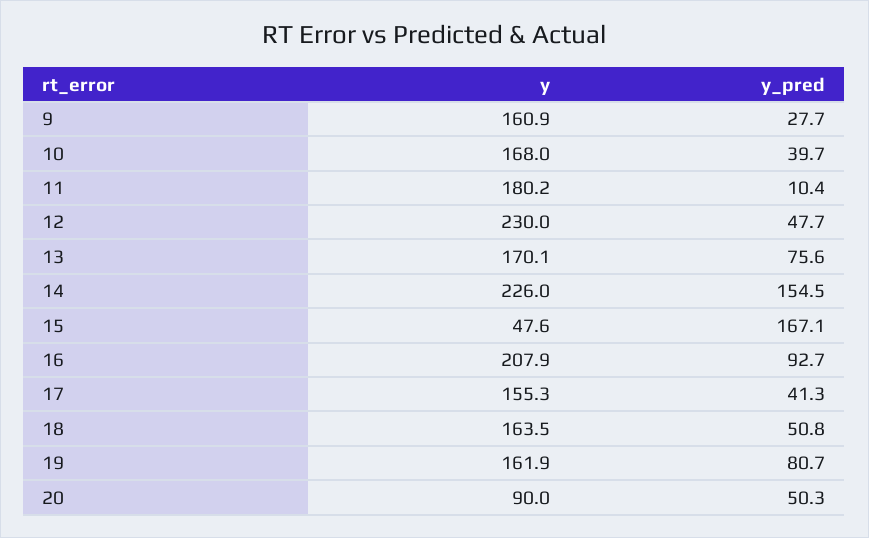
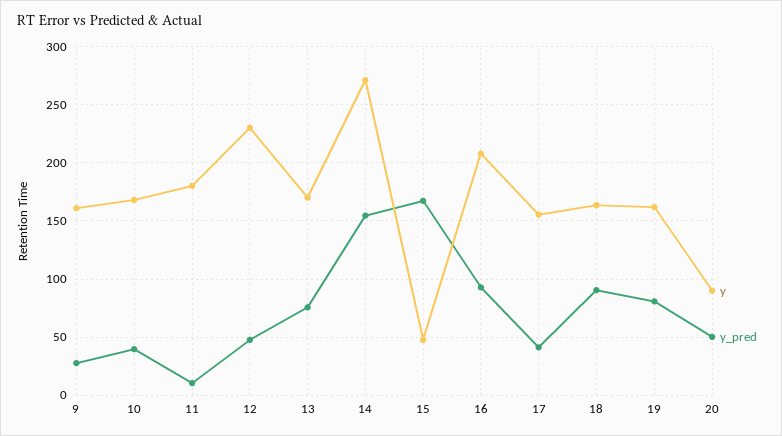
y, 14: 226 -> 270
y_pred, 18: 50.8 -> 90

